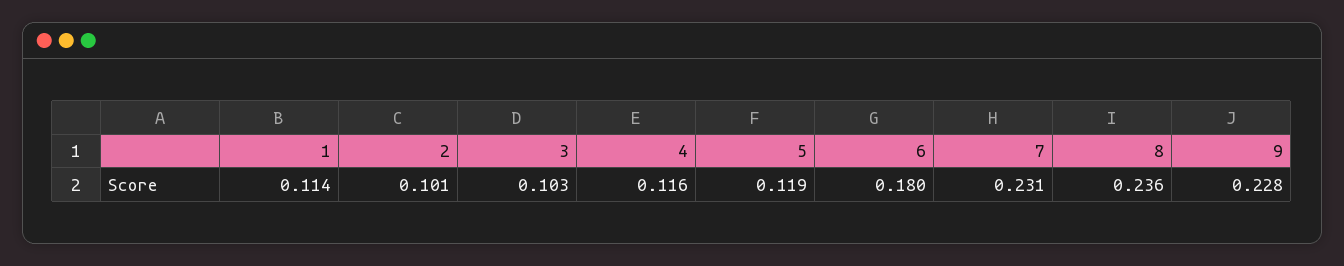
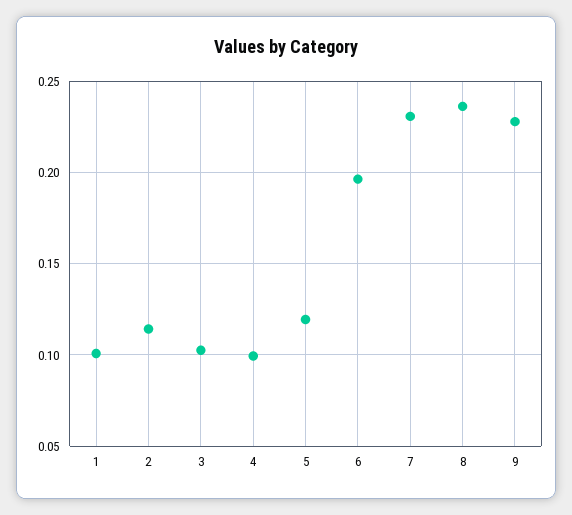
1: 0.114 -> 0.1
2: 0.101 -> 0.115
4: 0.116 -> 0.1
6: 0.18 -> 0.195

